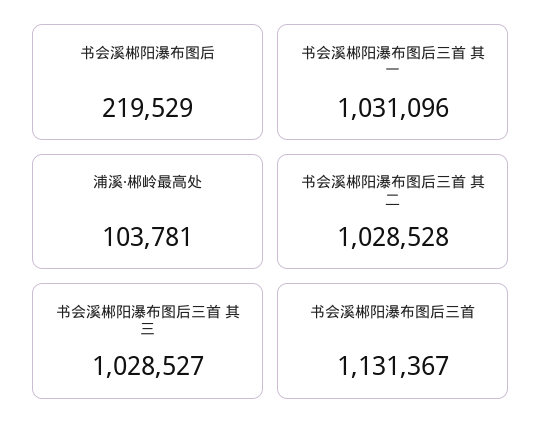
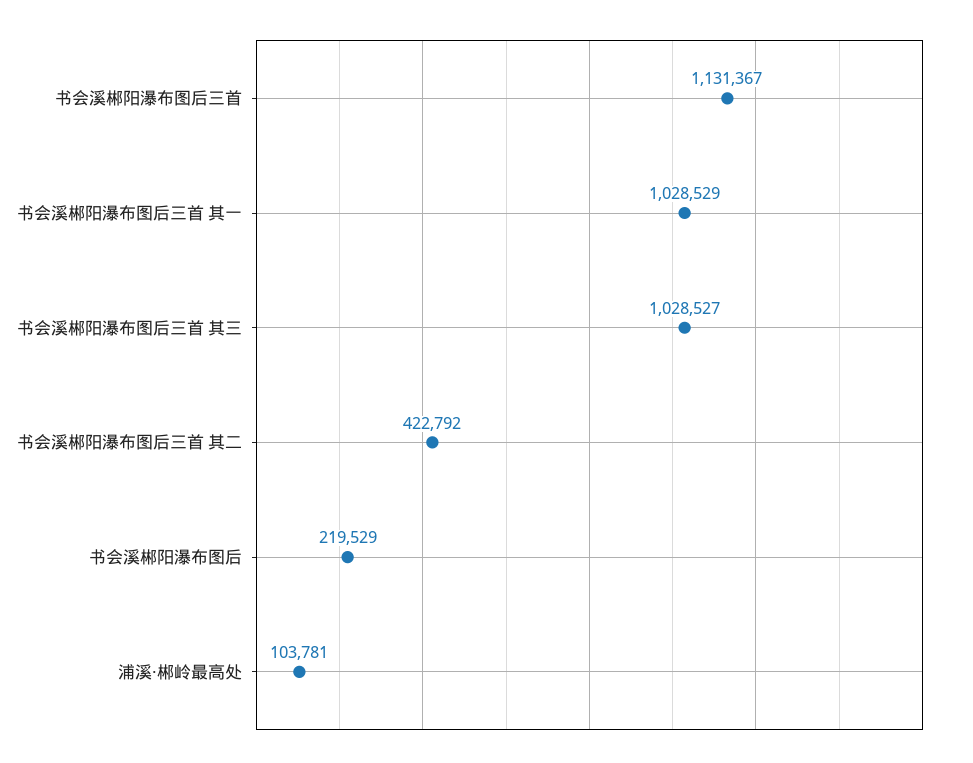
书会溪郴阳瀑布图后三首 其一: 1031096 -> 1028529
书会溪郴阳瀑布图后三首 其二: 1028528 -> 422792

